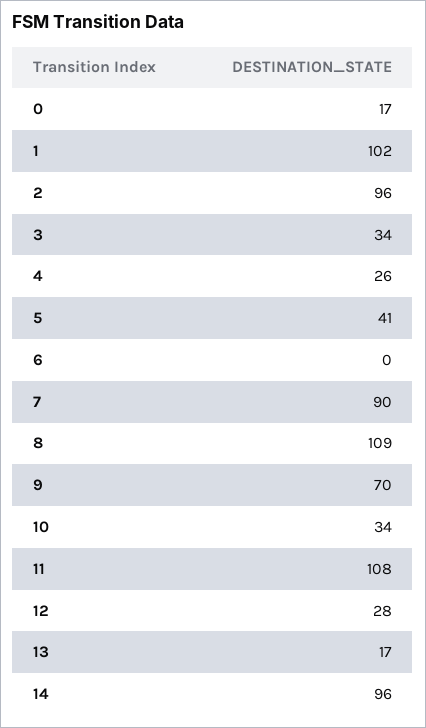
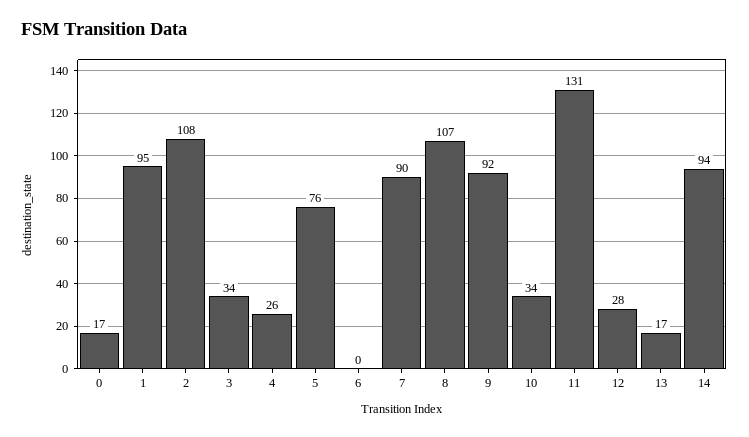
1: 102 -> 95
2: 96 -> 108
5: 41 -> 76
8: 109 -> 107
9: 70 -> 92
11: 108 -> 131
14: 96 -> 94

